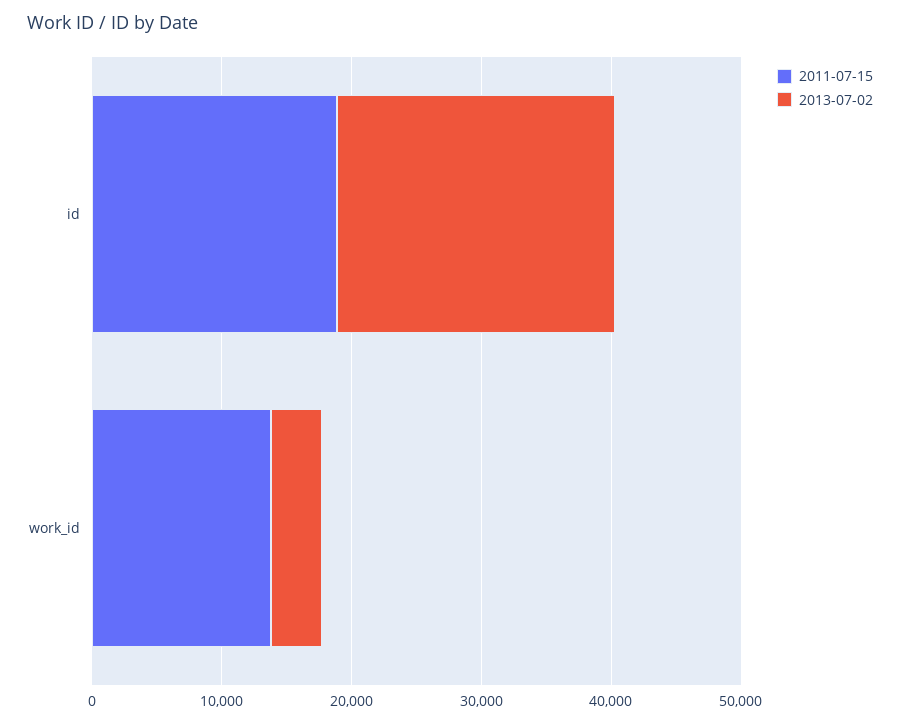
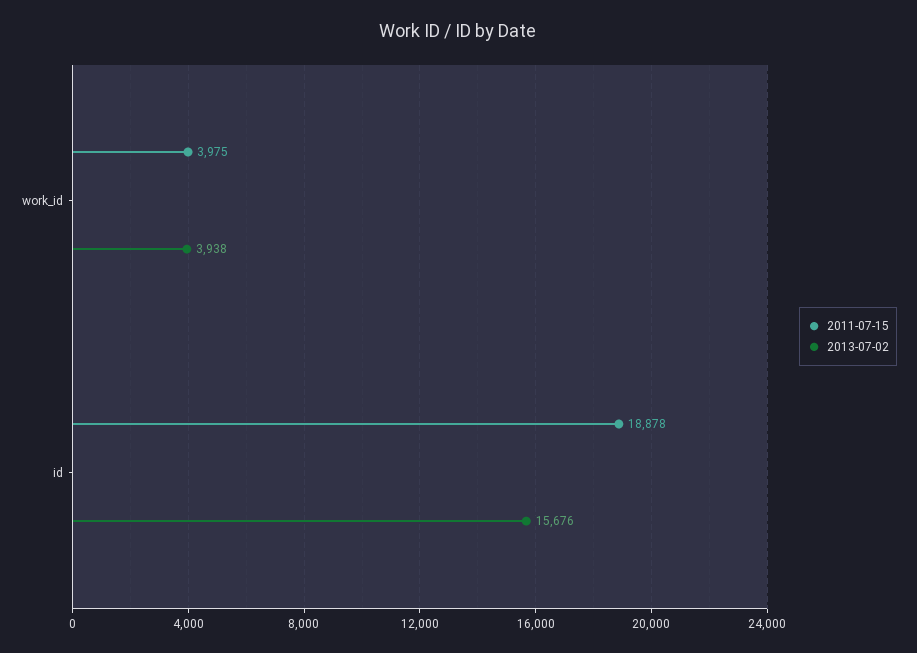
2013-07-02, id: 22000 -> 15676
2011-07-15, work_id: 14000 -> 3975

